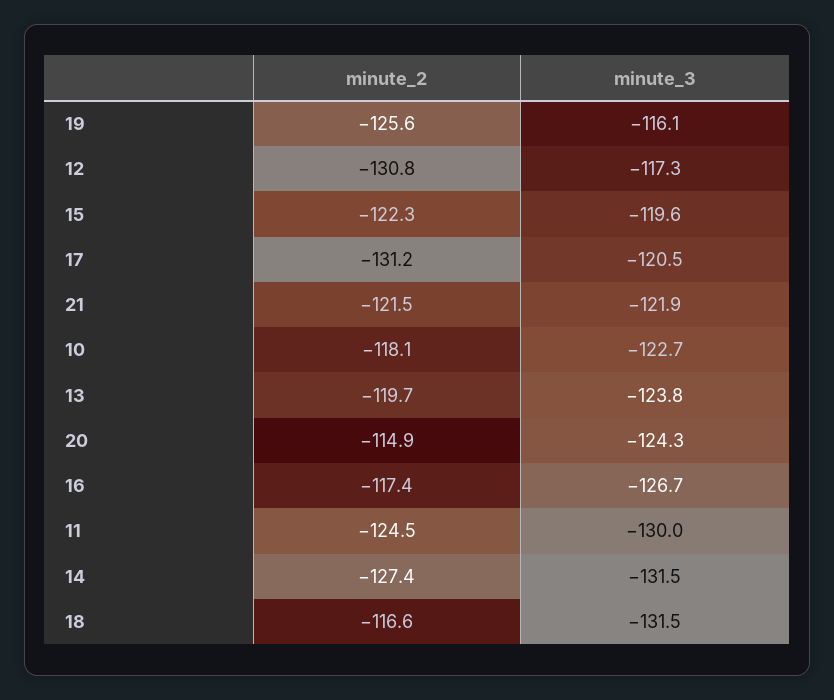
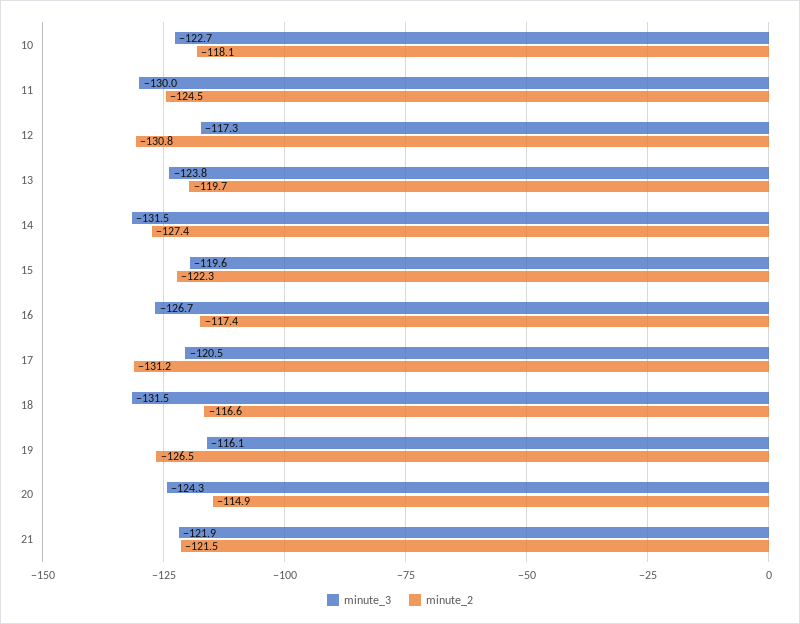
minute_2, 19: -125.6 -> -126.5

